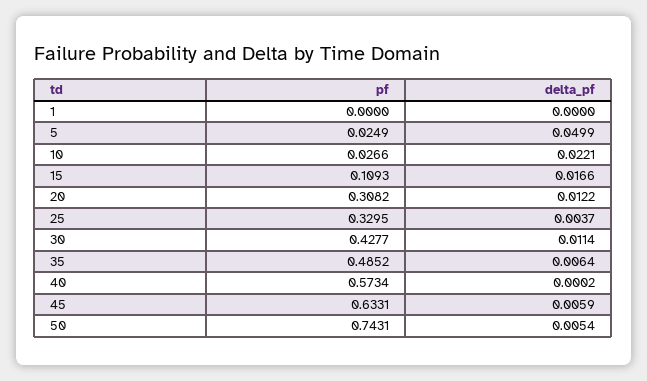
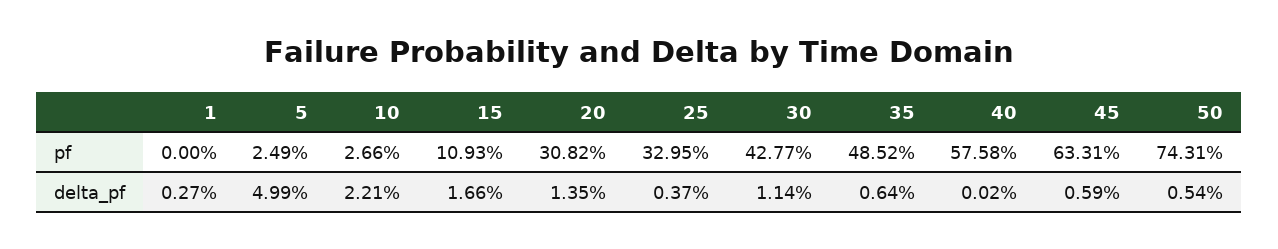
delta_pf, 1: 0 -> 0.0027
delta_pf, 20: 0.0122 -> 0.0135
pf, 40: 0.5734 -> 0.5758

